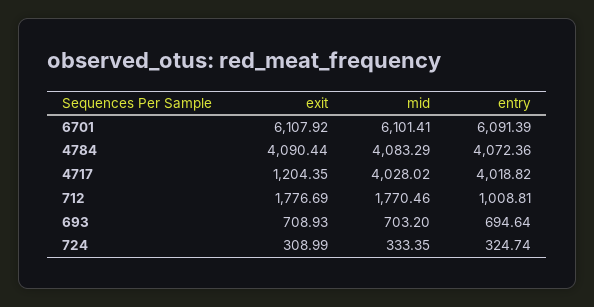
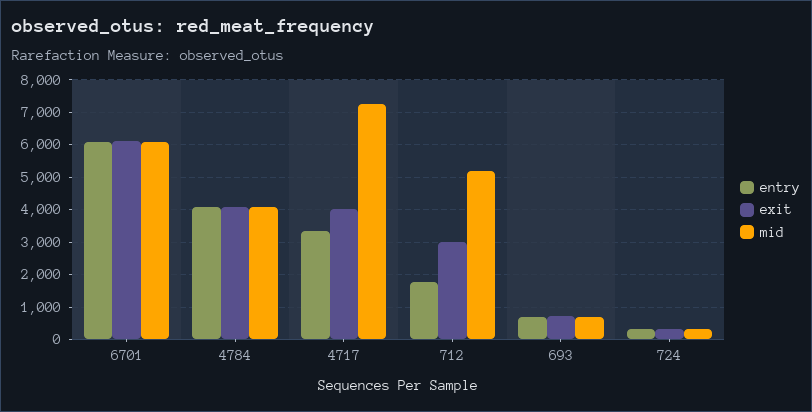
exit, 4717: 1204.35 -> 4000
mid, 4717: 4028.02 -> 7200
entry, 4717: 4018.82 -> 3400
exit, 712: 1776.69 -> 3000
mid, 712: 1770.46 -> 5200
entry, 712: 1008.81 -> 1800

